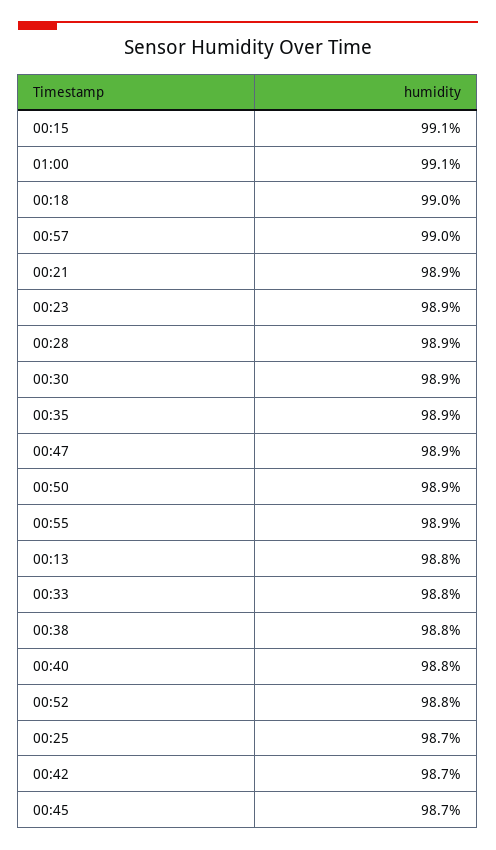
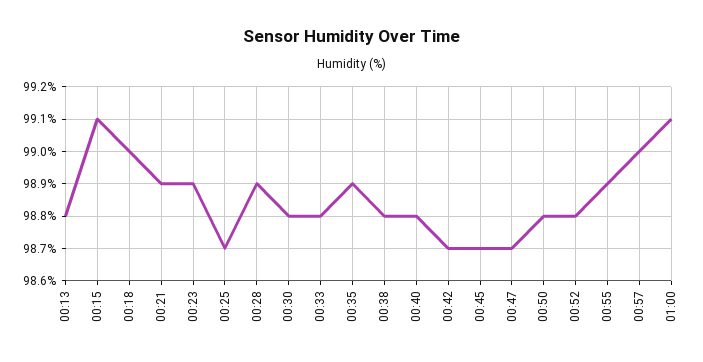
00:30: 98.9 -> 98.8
00:47: 98.9 -> 98.7
00:50: 98.9 -> 98.8

